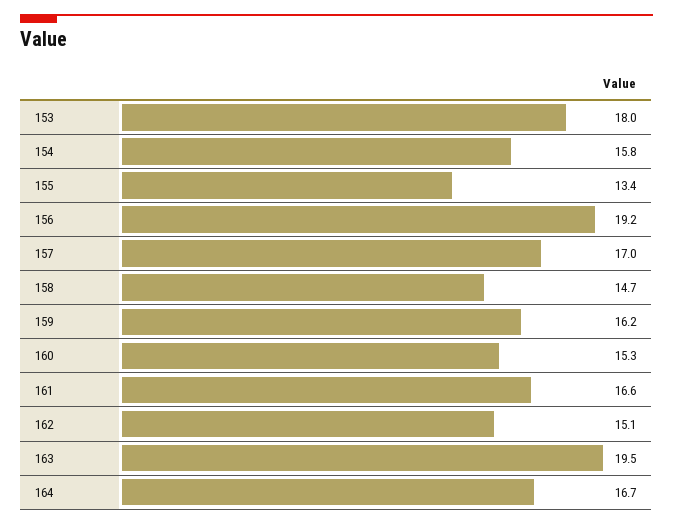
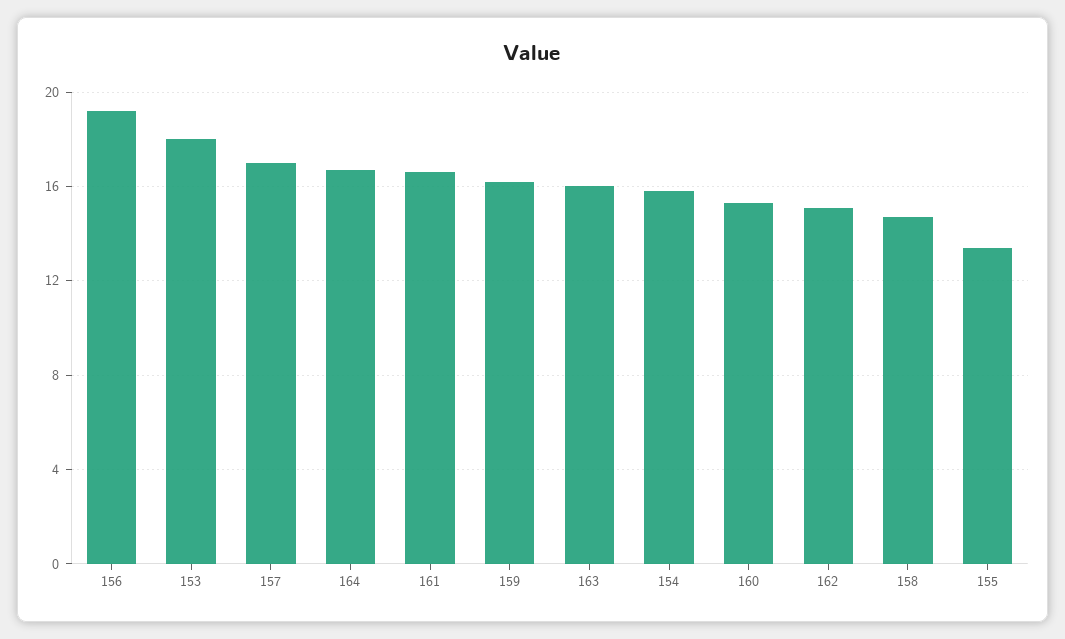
163: 19.5 -> 16

